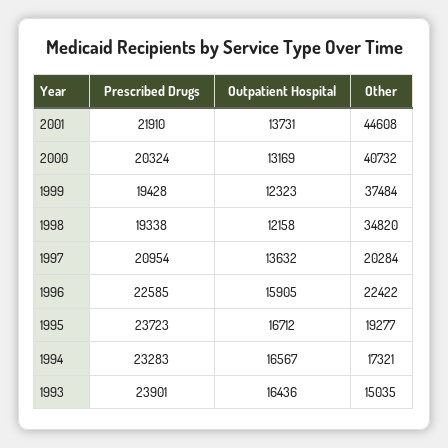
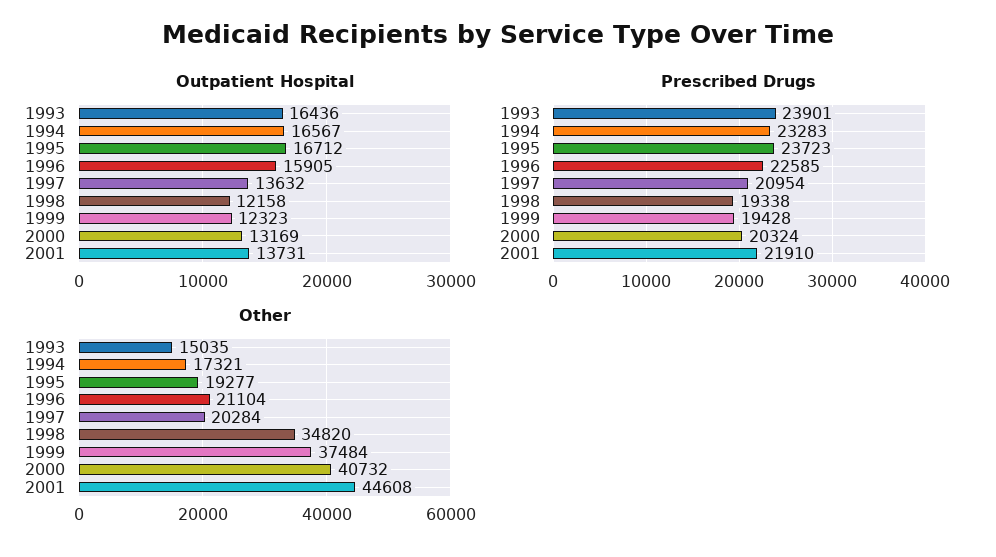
Other, 1996: 22422 -> 21104

